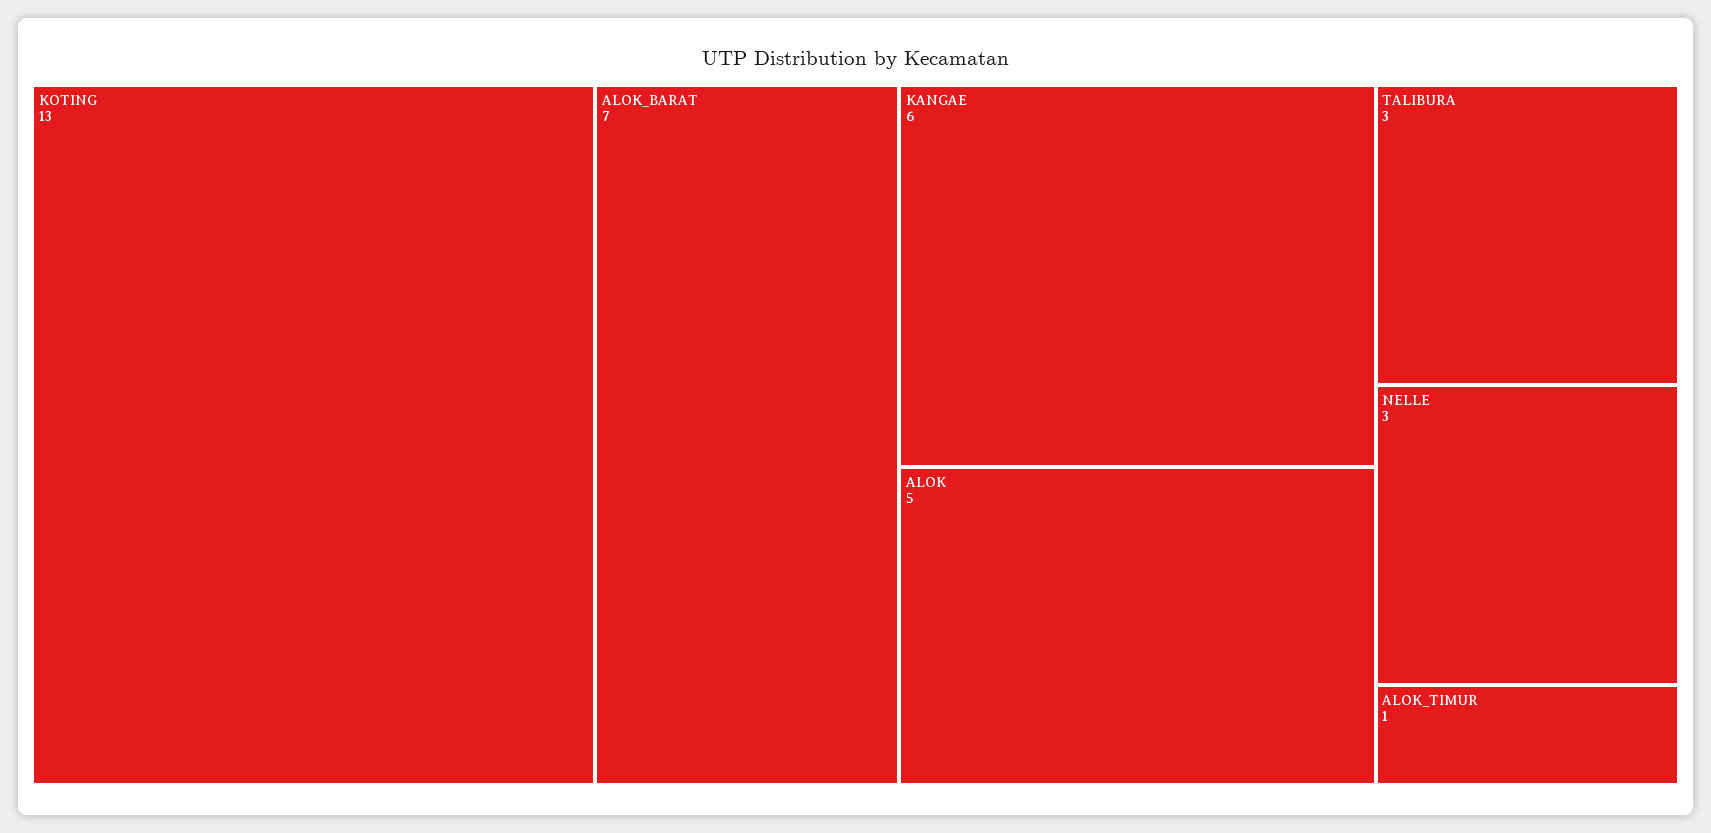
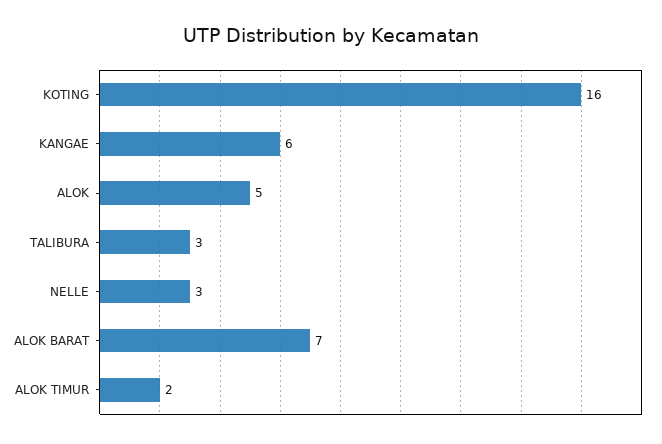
KOTING: 13 -> 16
ALOK_TIMUR: 1 -> 2

